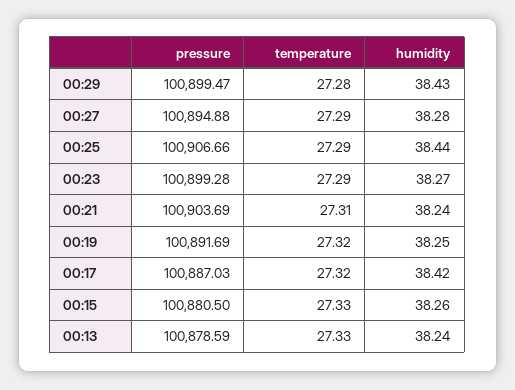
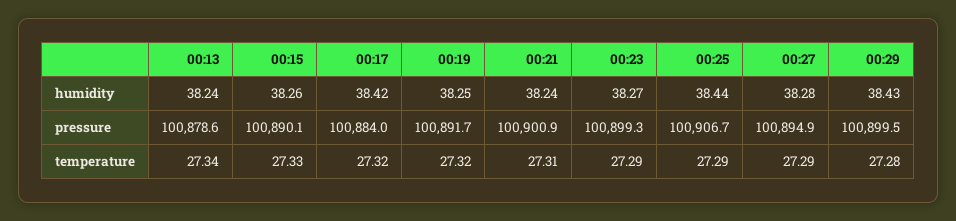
pressure, 00:21: 100903.69 -> 100900.9
pressure, 00:17: 100887.03 -> 100884
pressure, 00:15: 100880.5 -> 100890.1
temperature, 00:13: 27.33 -> 27.34

